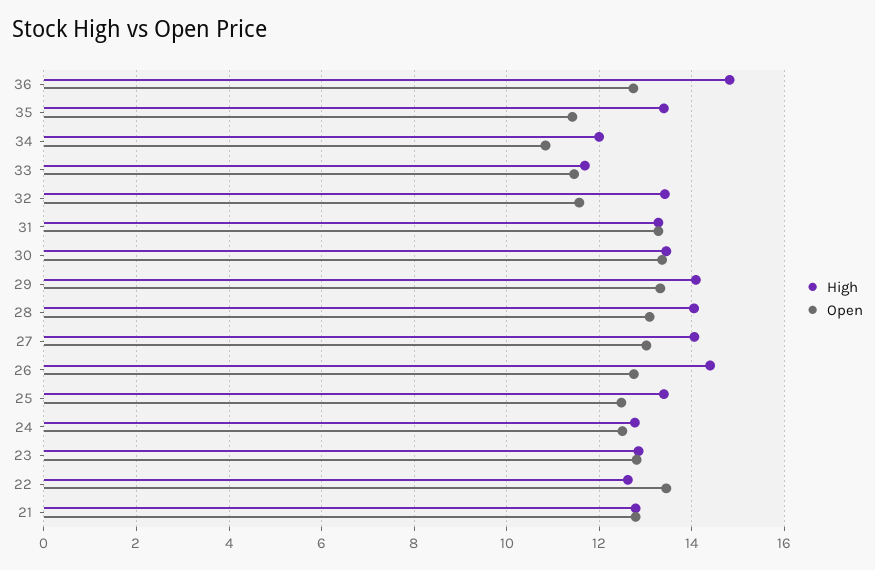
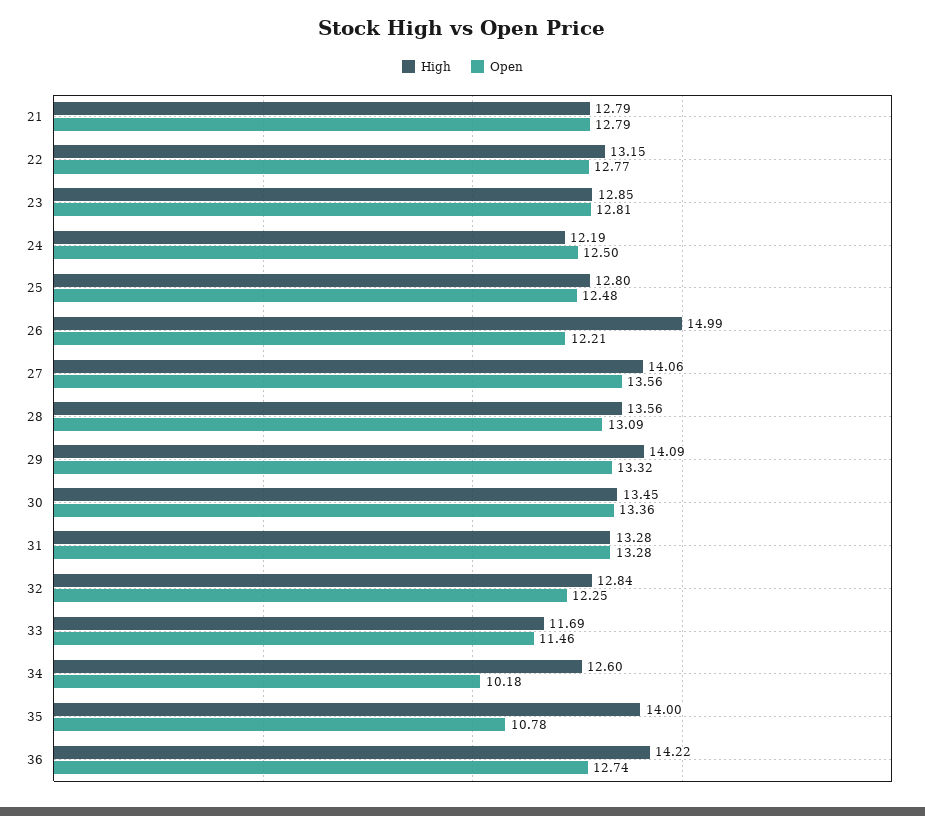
High, 36: 14.8 -> 14.22
High, 35: 13.4 -> 14
Open, 35: 11.4 -> 10.78
High, 34: 12 -> 12.6
Open, 34: 10.8 -> 10.18
High, 32: 13.4 -> 12.84
Open, 32: 11.6 -> 12.25
High, 28: 14 -> 13.56
Open, 27: 13 -> 13.56
High, 26: 14.4 -> 14.99
Open, 26: 12.8 -> 12.21
High, 25: 13.4 -> 12.8
High, 24: 12.8 -> 12.19
High, 22: 12.6 -> 13.15
Open, 22: 13.4 -> 12.77

